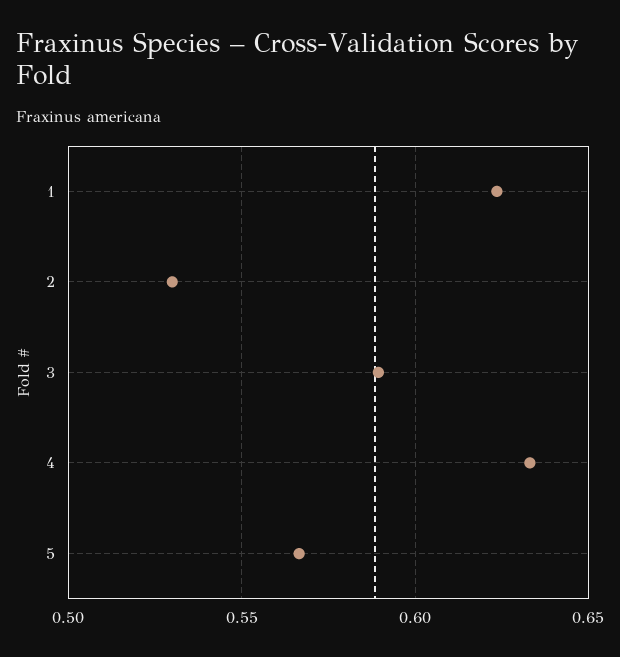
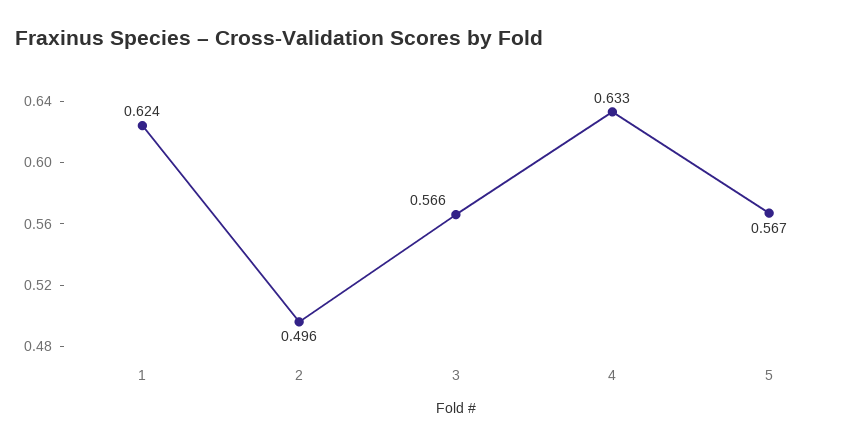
2: 0.53 -> 0.496
3: 0.59 -> 0.566

